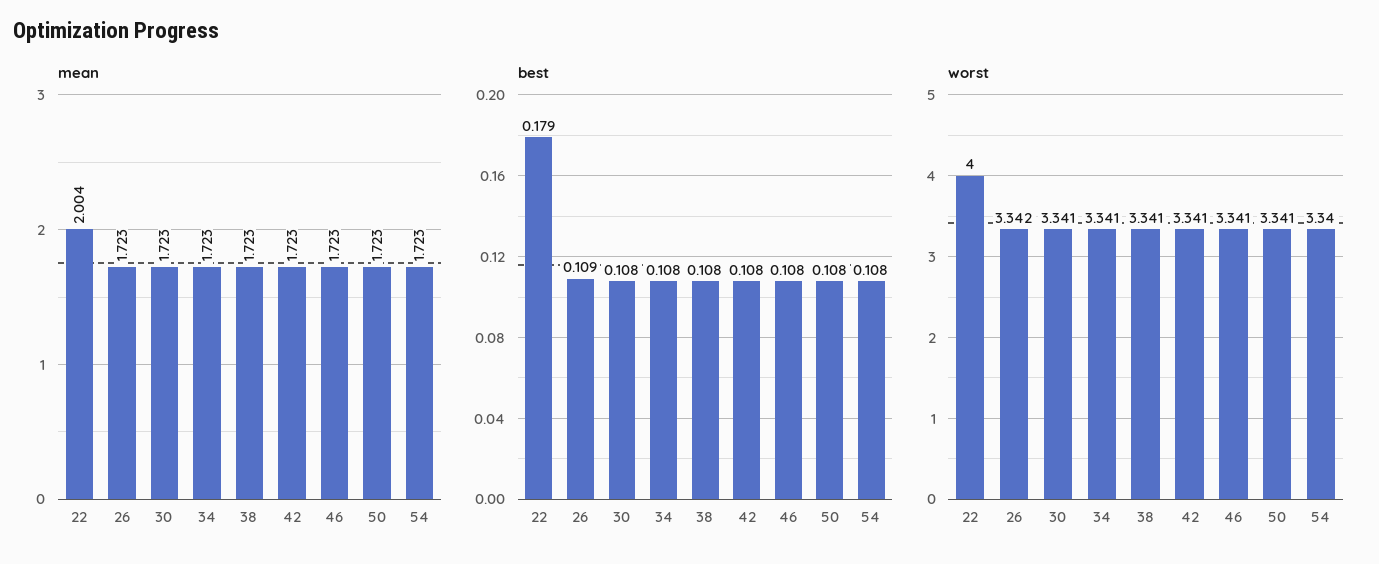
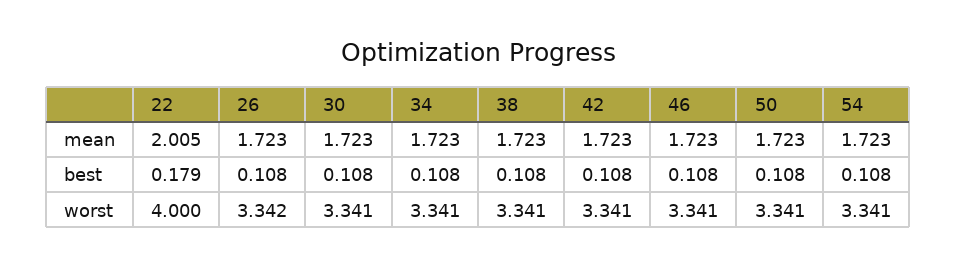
mean, 22: 2.004 -> 2.005
best, 26: 0.109 -> 0.108
worst, 54: 3.34 -> 3.341

